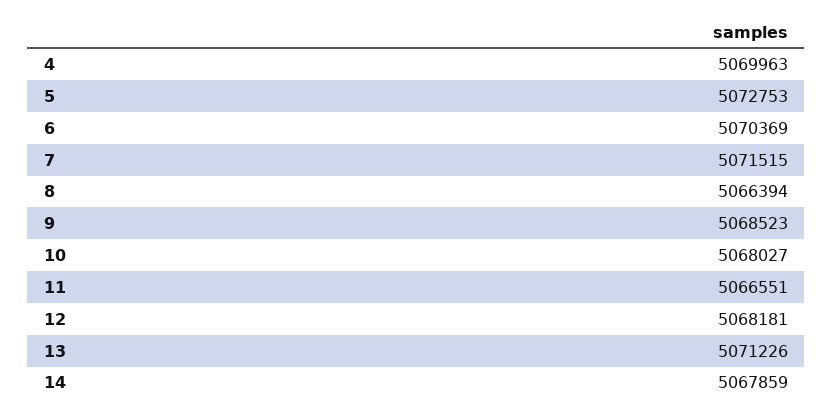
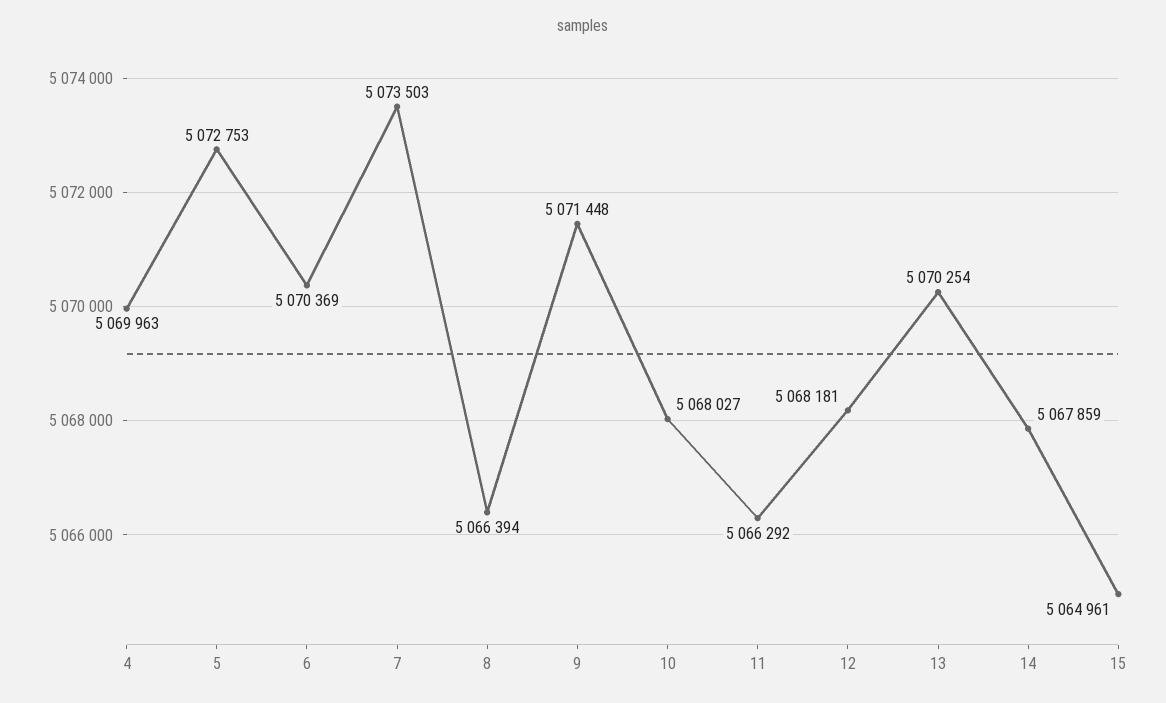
7: 5071515 -> 5073503
9: 5068523 -> 5071448
11: 5066551 -> 5066292
13: 5071226 -> 5070254
15: none -> 5064961

